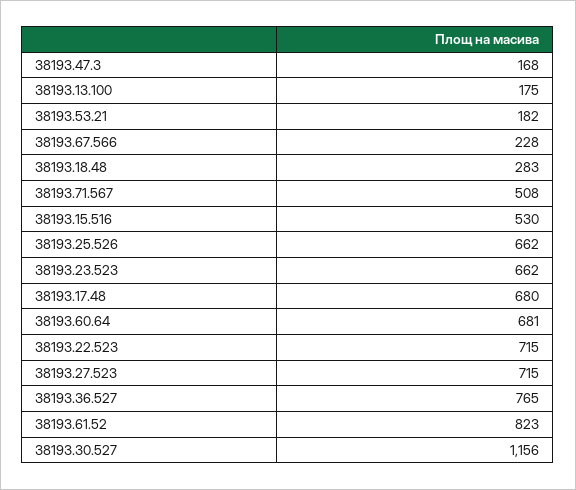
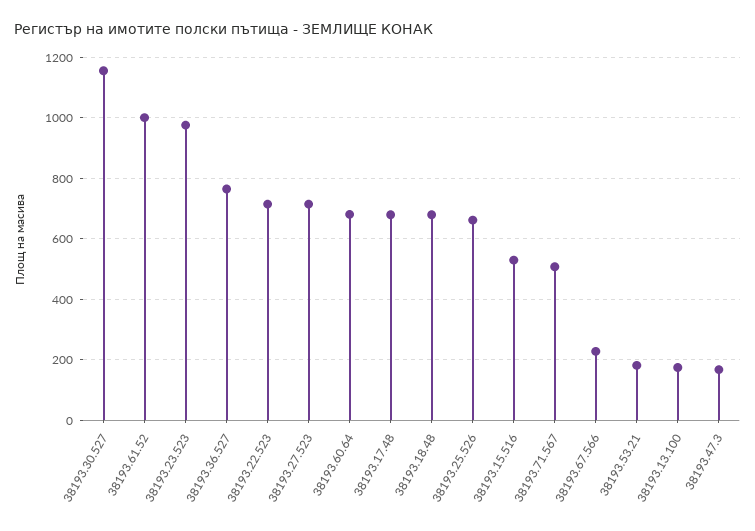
38193.18.48: 283 -> 680
38193.23.523: 662 -> 980
38193.61.52: 823 -> 1000

